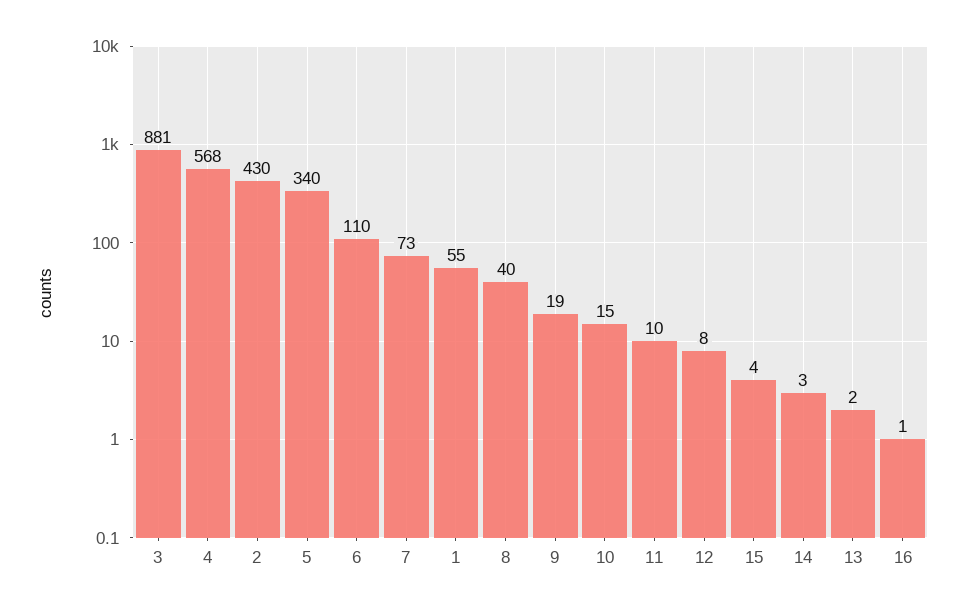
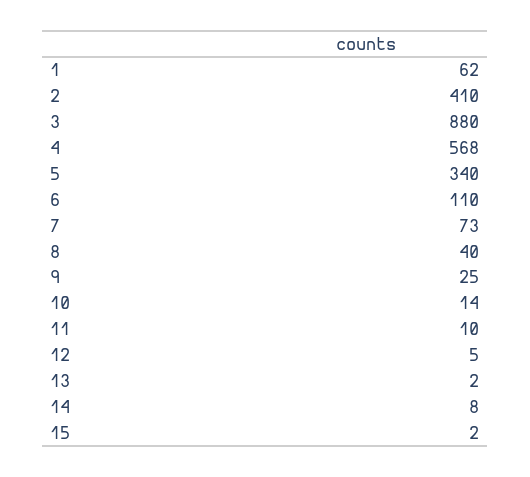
3: 881 -> 880
2: 430 -> 410
1: 55 -> 62
9: 19 -> 25
10: 15 -> 14
12: 8 -> 5
15: 4 -> 2
14: 3 -> 8
16: 1 -> none

